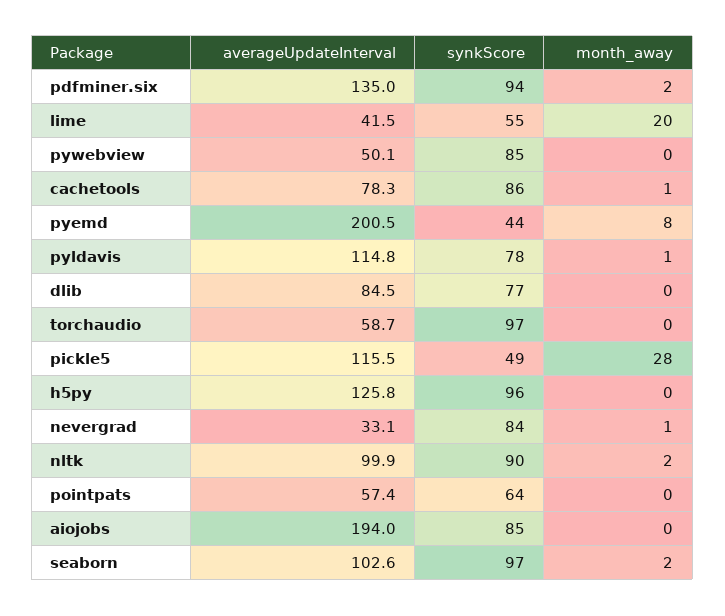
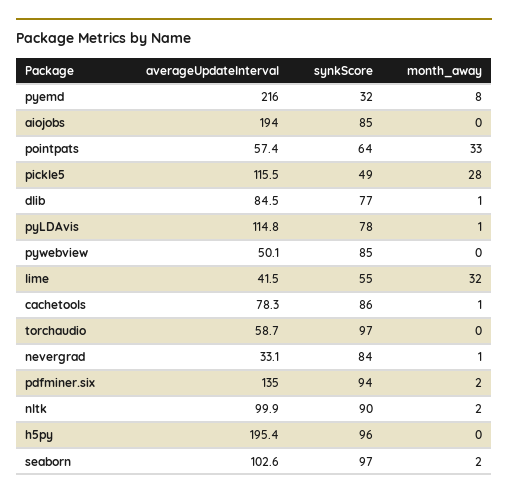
month_away, lime: 20 -> 32
averageUpdateInterval, pyemd: 200.5 -> 216
synkScore, pyemd: 44 -> 32
month_away, dlib: 0 -> 1
averageUpdateInterval, h5py: 125.8 -> 195.4
month_away, pointpats: 0 -> 33

